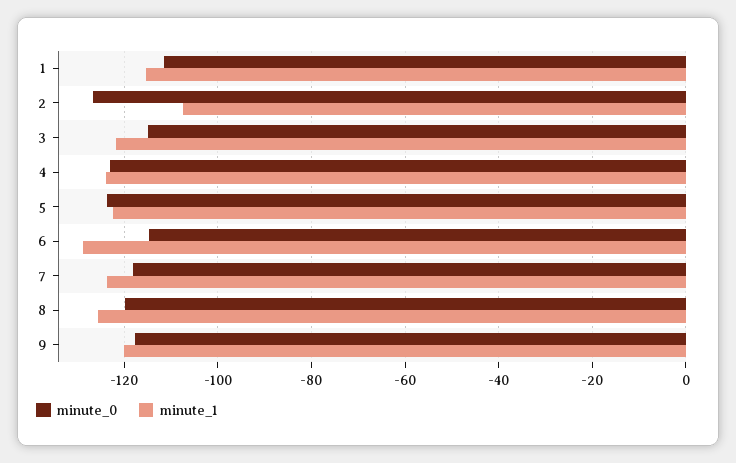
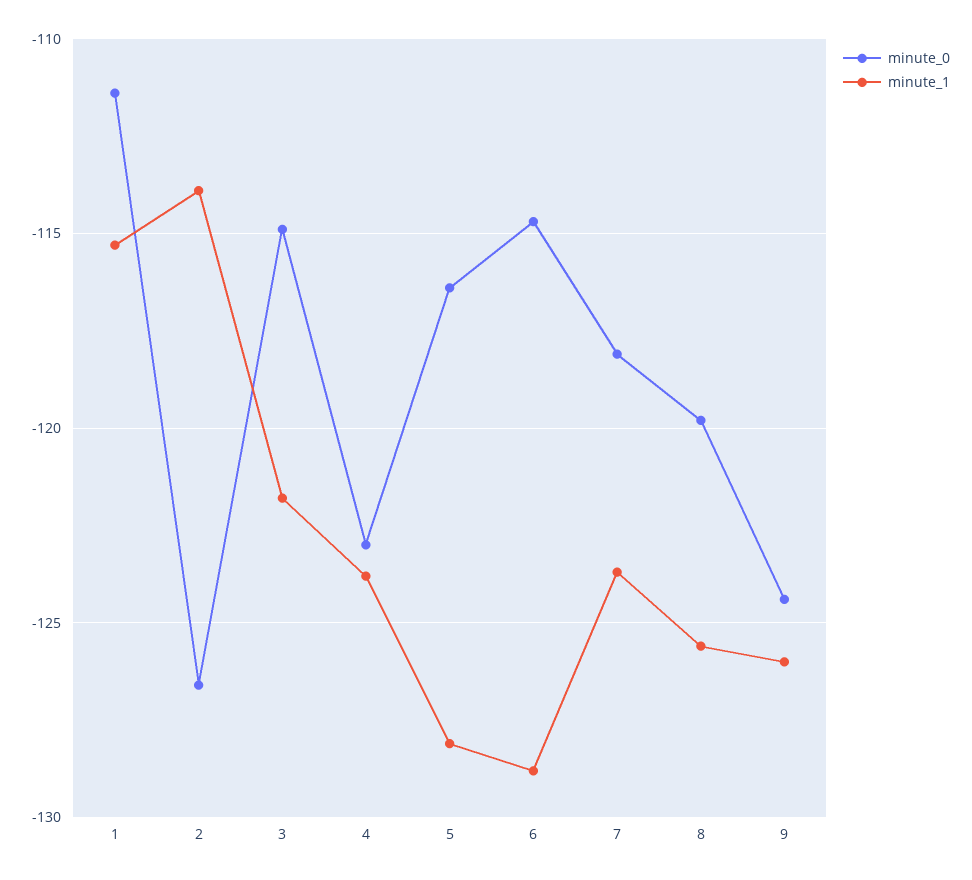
minute_1, 2: -108 -> -114
minute_0, 5: -124 -> -116.5
minute_1, 5: -122 -> -128
minute_0, 9: -118 -> -124.5
minute_1, 9: -120 -> -126

